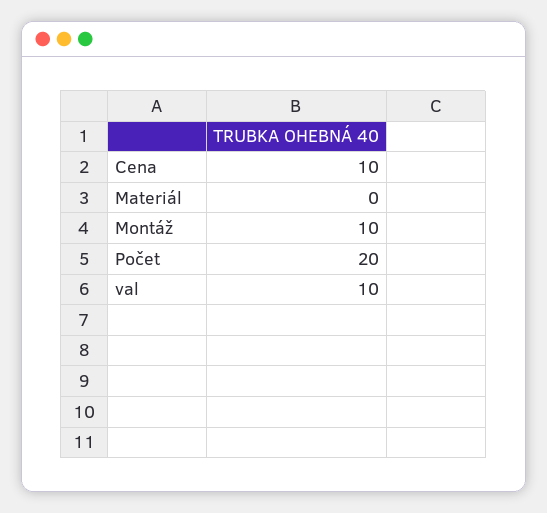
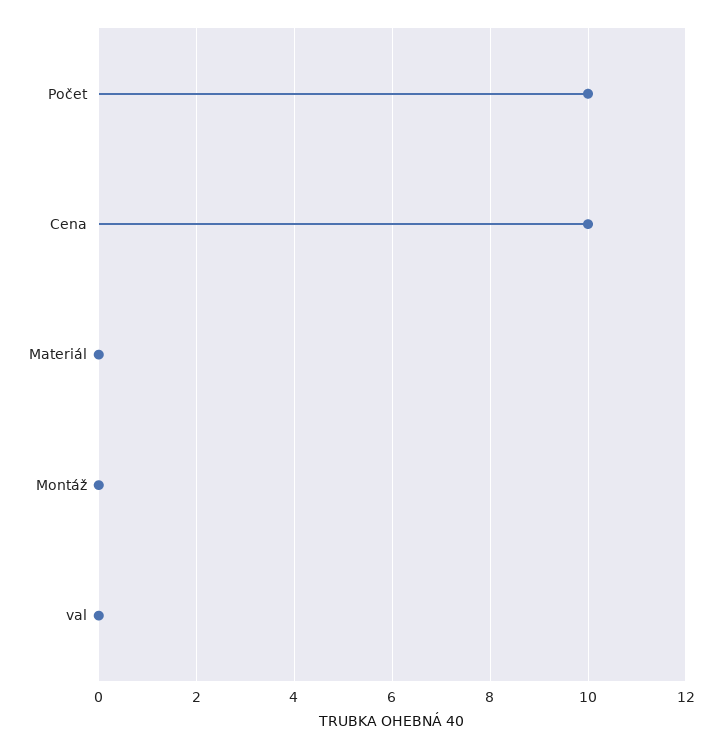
Montáž: 10 -> 0
Počet: 20 -> 10
val: 10 -> 0

